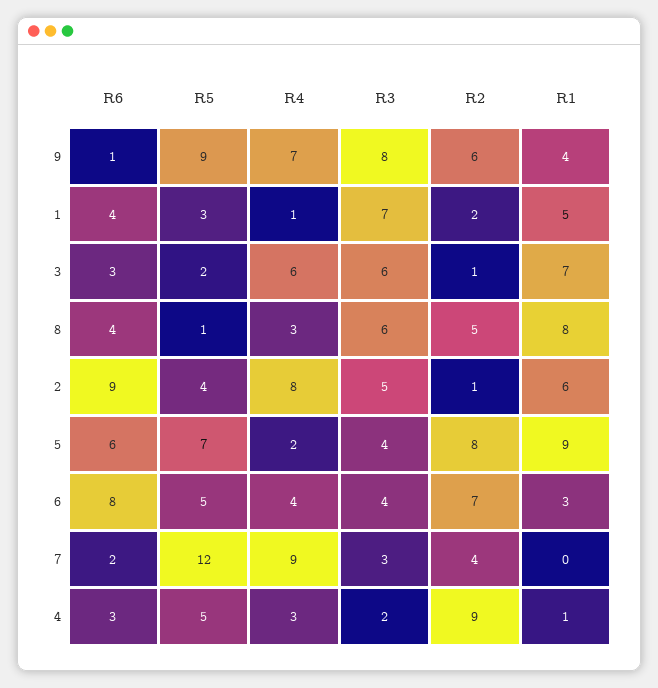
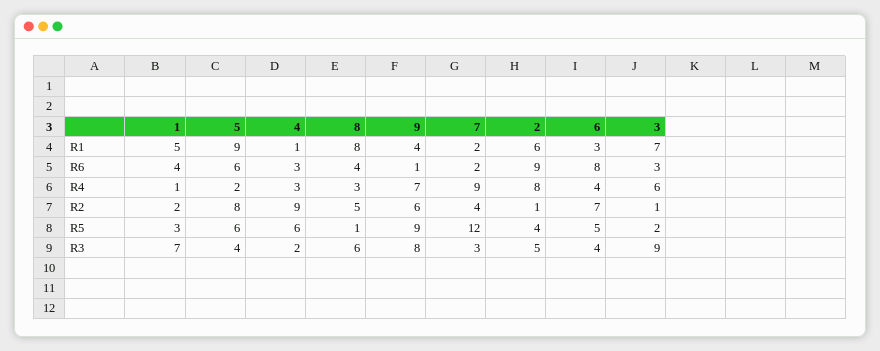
R3, 3: 6 -> 9
R5, 5: 7 -> 6
R1, 7: 0 -> 2
R5, 4: 5 -> 6

